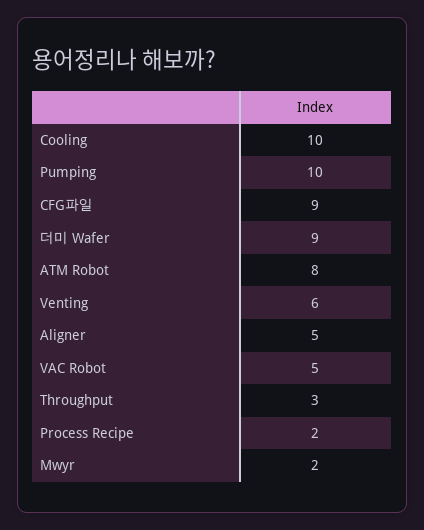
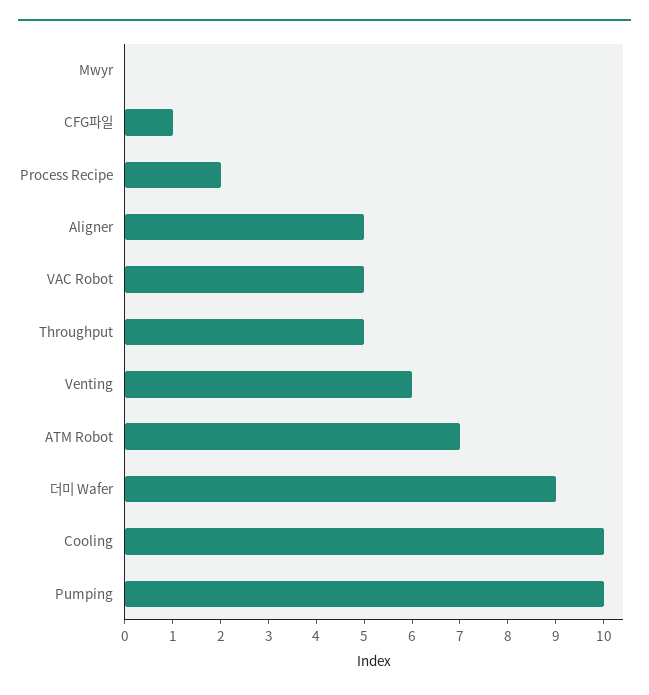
CFG파일: 9 -> 1
ATM Robot: 8 -> 7
Throughput: 3 -> 5
Mwyr: 2 -> 0

